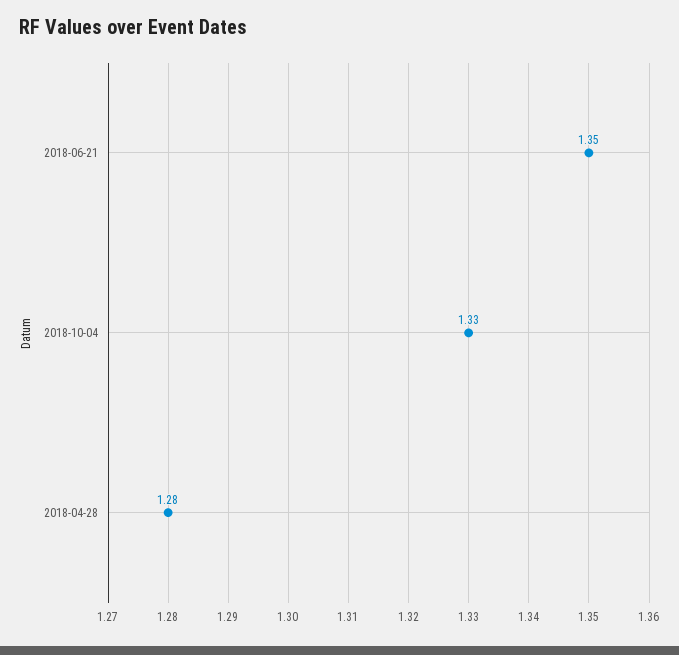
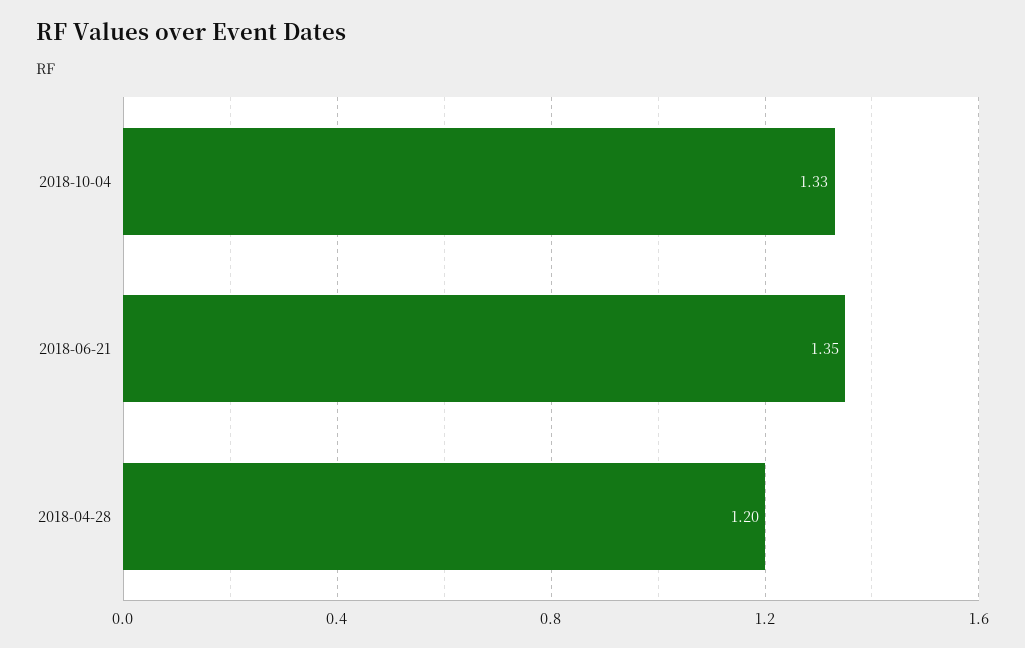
2018-04-28: 1.28 -> 1.2

